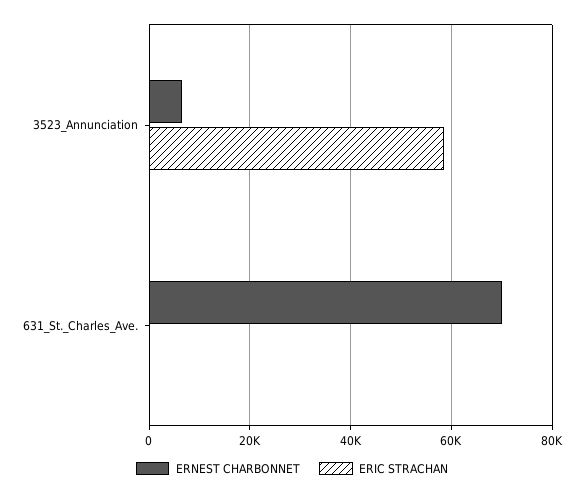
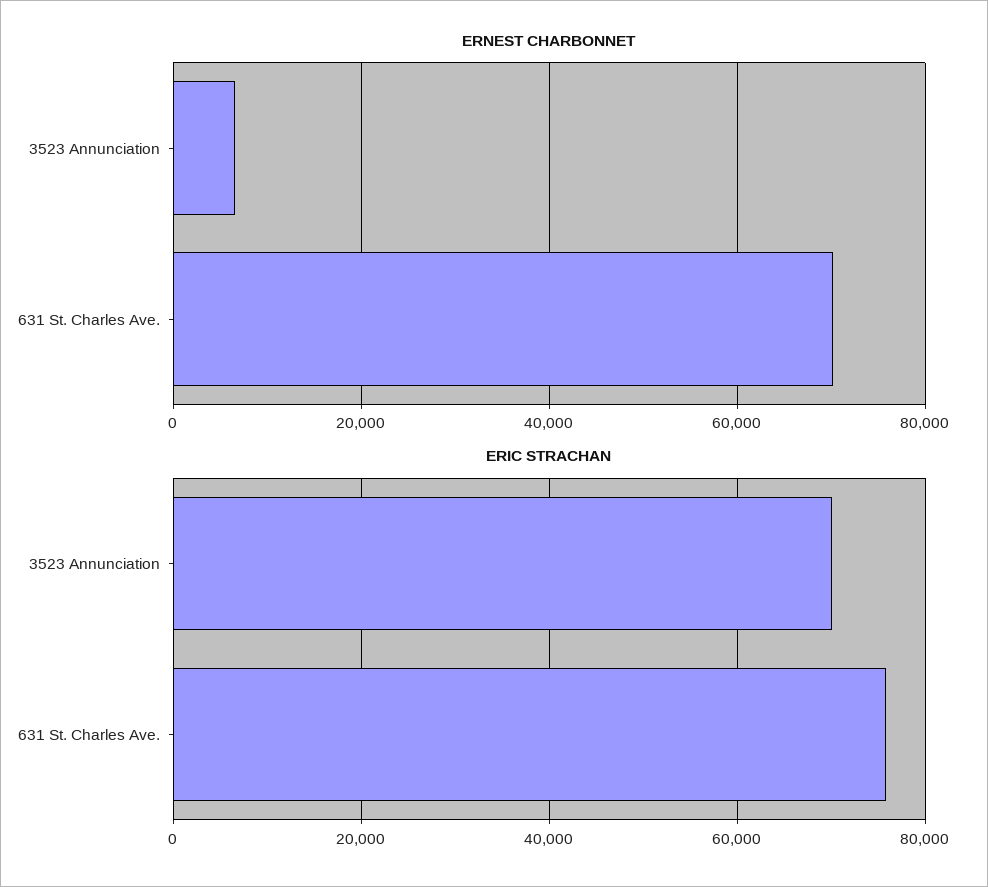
ERIC STRACHAN, 3523_Annunciation: 58000 -> 70000
ERIC STRACHAN, 631_St._Charles_Ave.: 0 -> 76000

